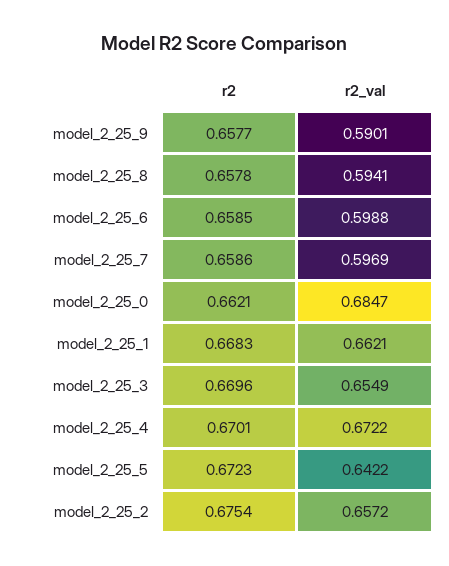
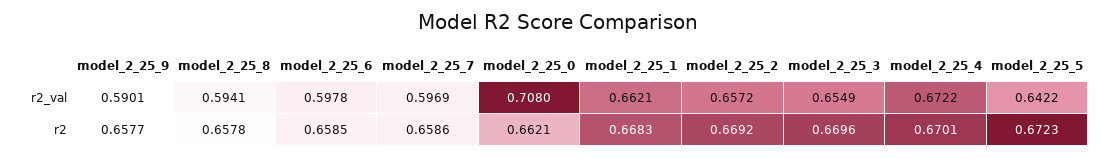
r2_val, model_2_25_6: 0.5988 -> 0.5978
r2_val, model_2_25_0: 0.6847 -> 0.708
r2, model_2_25_2: 0.6754 -> 0.6692

